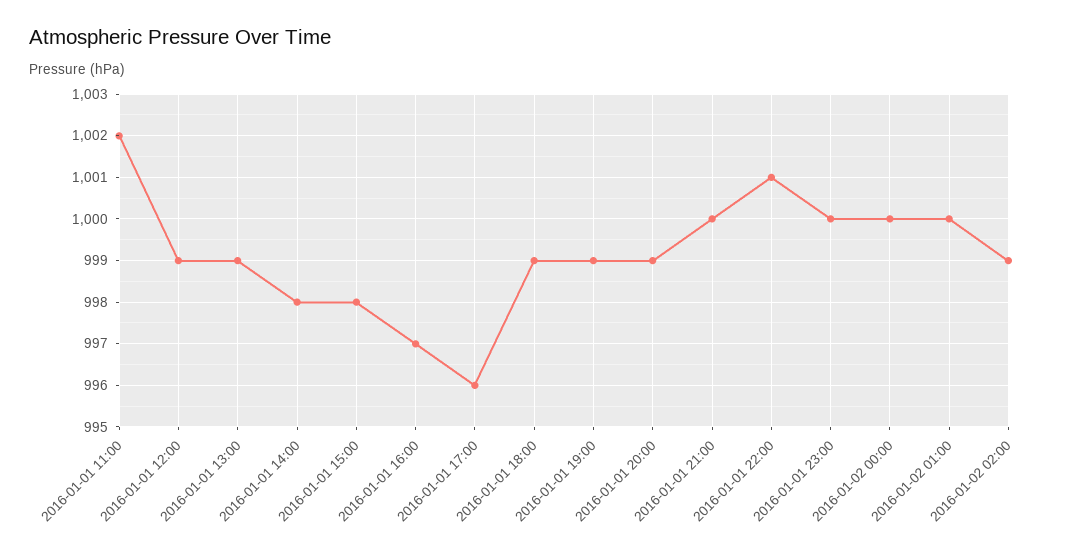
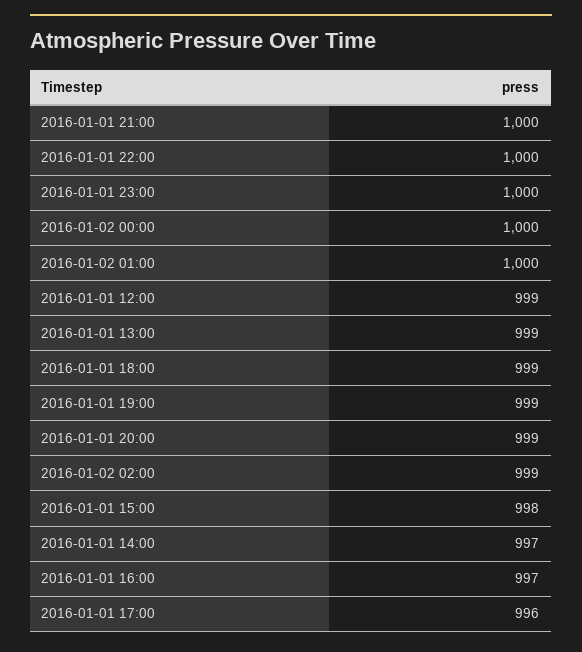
2016-01-01 11:00: 1002 -> none
2016-01-01 14:00: 998 -> 997
2016-01-01 22:00: 1001 -> 1000

